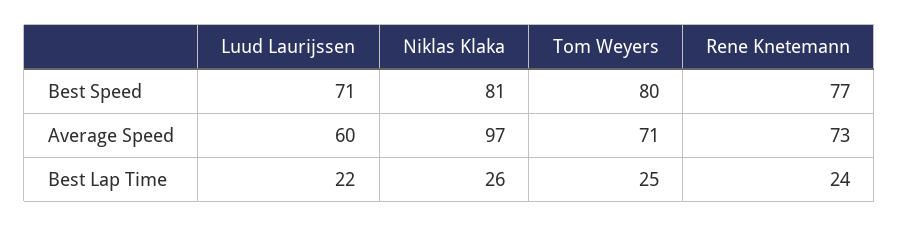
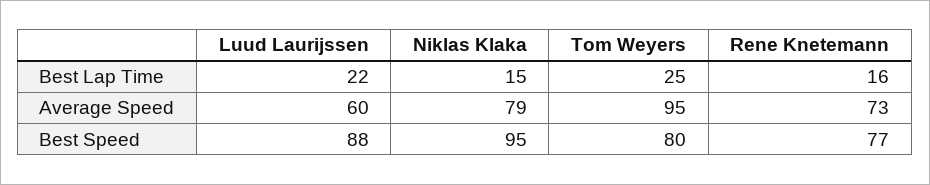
Luud Laurijssen, Best Speed: 71 -> 88
Niklas Klaka, Best Speed: 81 -> 95
Niklas Klaka, Average Speed: 97 -> 79
Tom Weyers, Average Speed: 71 -> 95
Niklas Klaka, Best Lap Time: 26 -> 15
Rene Knetemann, Best Lap Time: 24 -> 16

